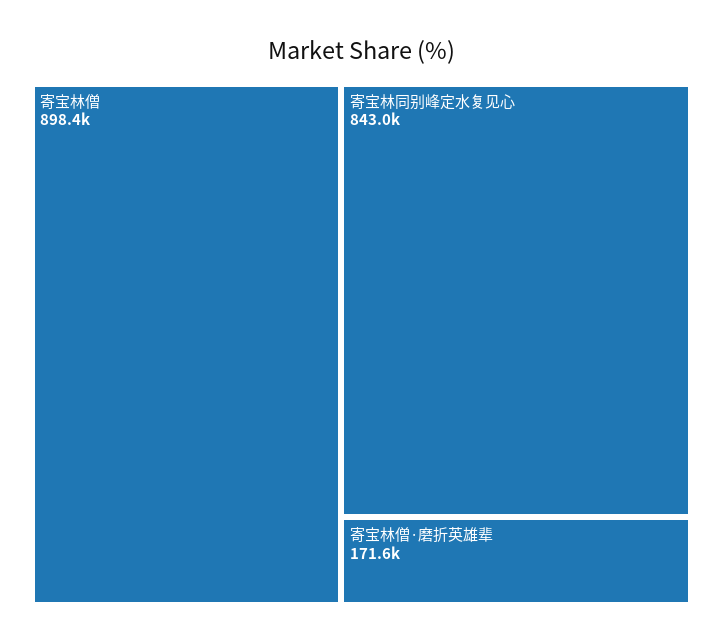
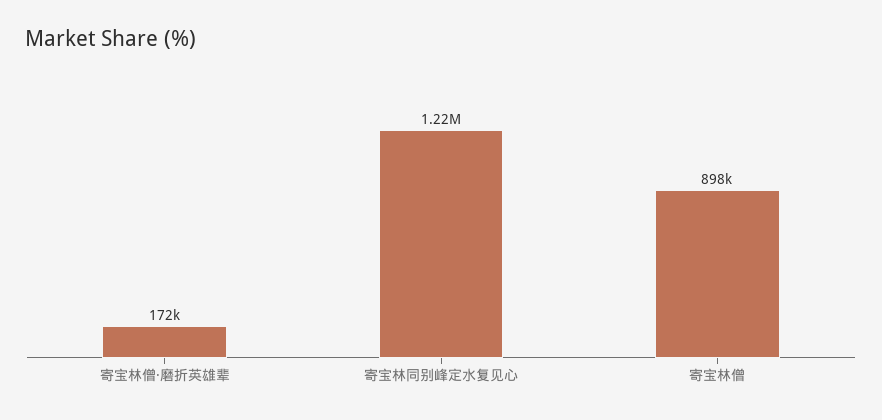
寄宝林同别峰定水复见心: 843000 -> 1220000

